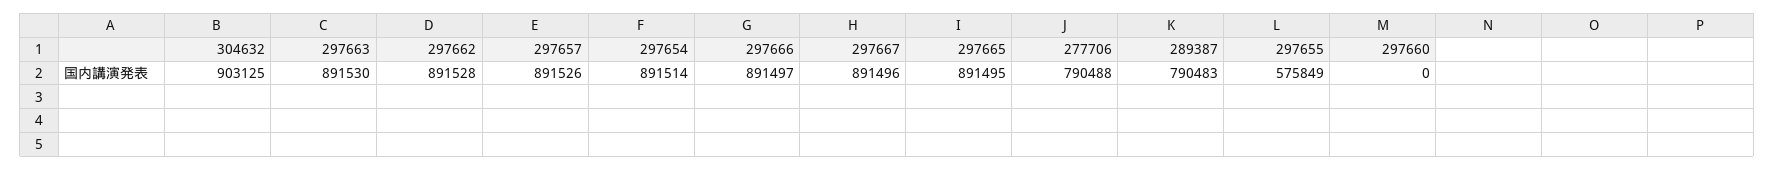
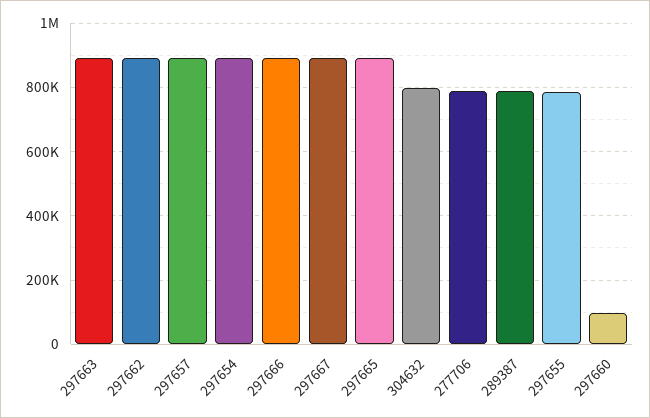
304632: 903125 -> 800000
297655: 575849 -> 780000
297660: 0 -> 100000

